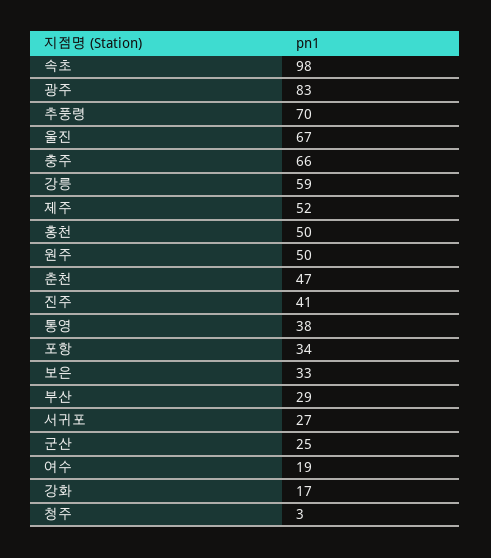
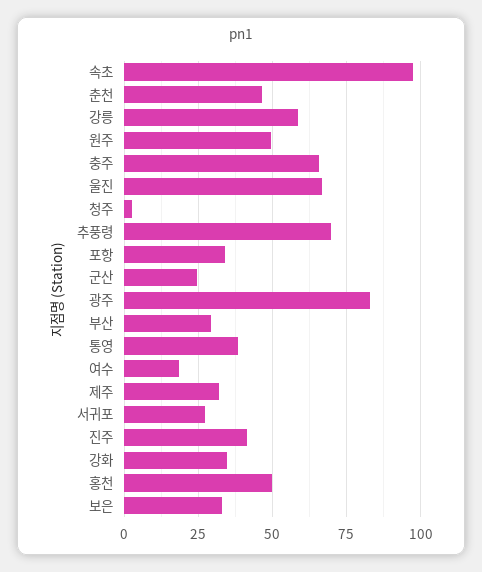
제주: 52 -> 32.5
강화: 17 -> 35

